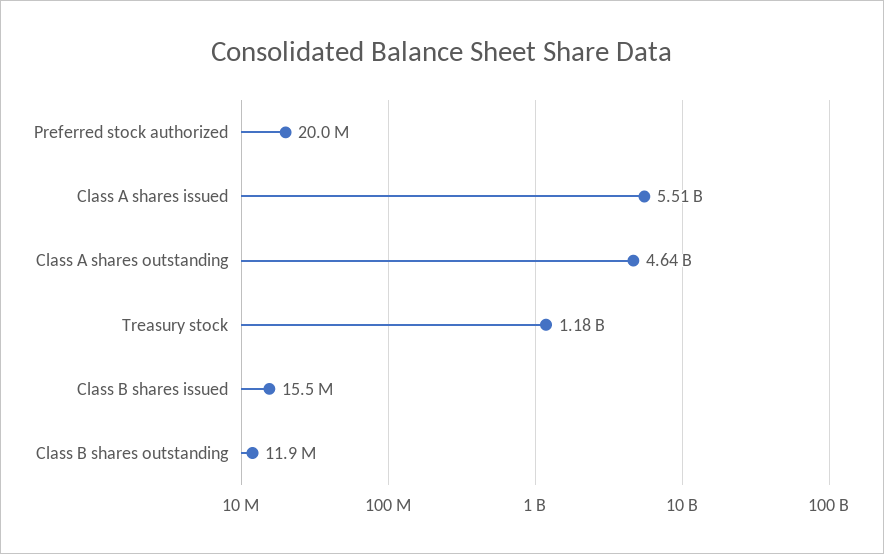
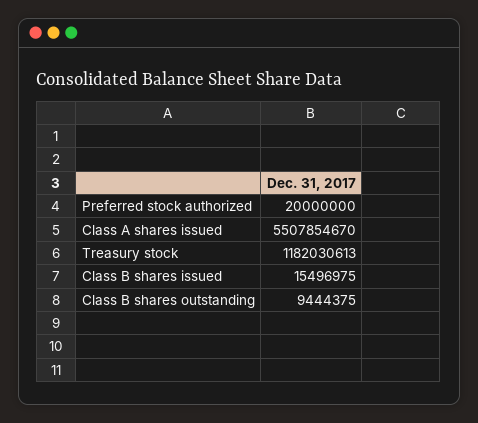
Class A shares outstanding: 4640000000 -> none
Class B shares outstanding: 11900000 -> 9444375

